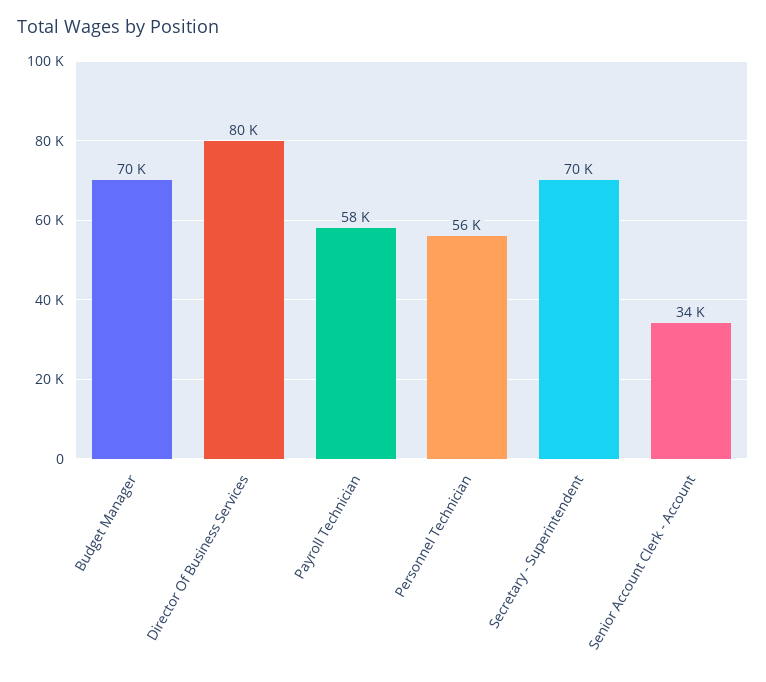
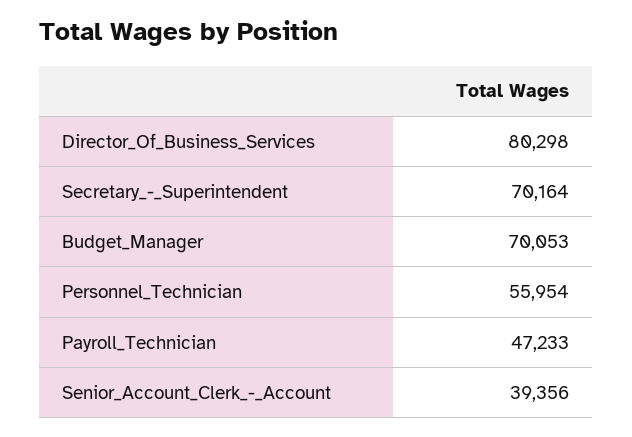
Payroll Technician: 58000 -> 47233
Senior Account Clerk - Account: 34000 -> 39356

